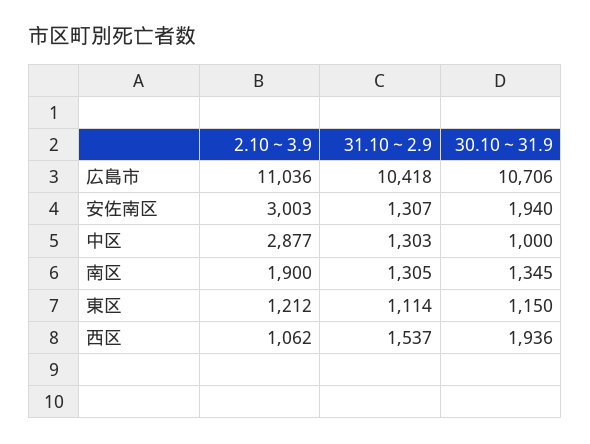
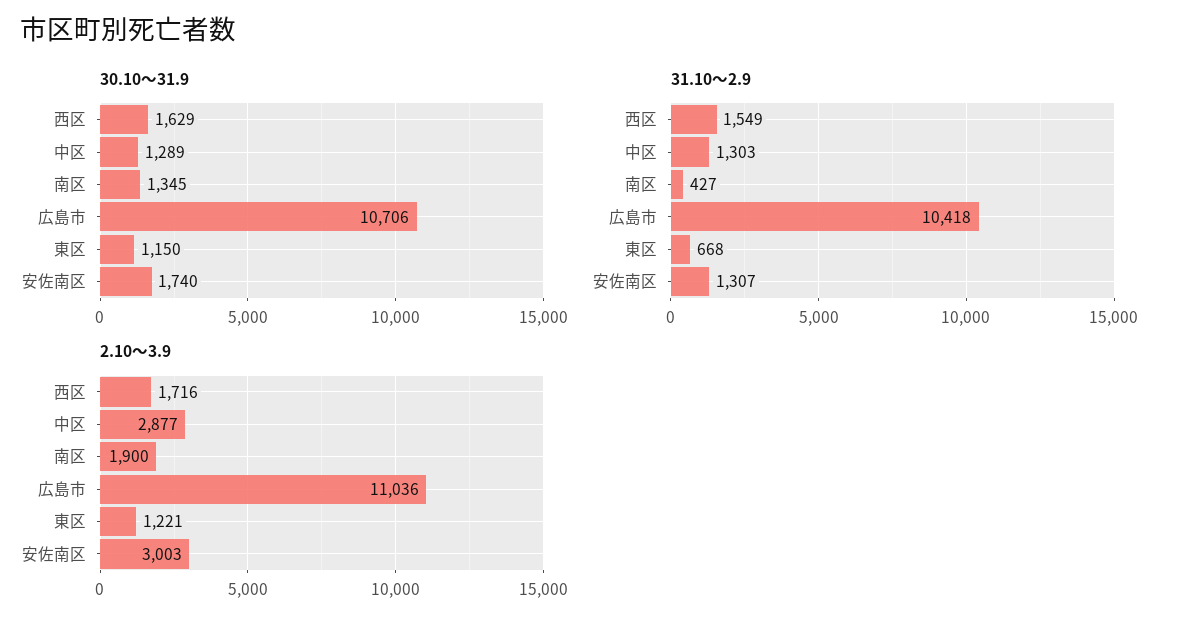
30.10～31.9, 安佐南区: 1940 -> 1740
30.10～31.9, 中区: 1000 -> 1289
31.10～2.9, 南区: 1305 -> 427
2.10～3.9, 東区: 1212 -> 1221
31.10～2.9, 東区: 1114 -> 668
2.10～3.9, 西区: 1062 -> 1716
31.10～2.9, 西区: 1537 -> 1549
30.10～31.9, 西区: 1936 -> 1629

